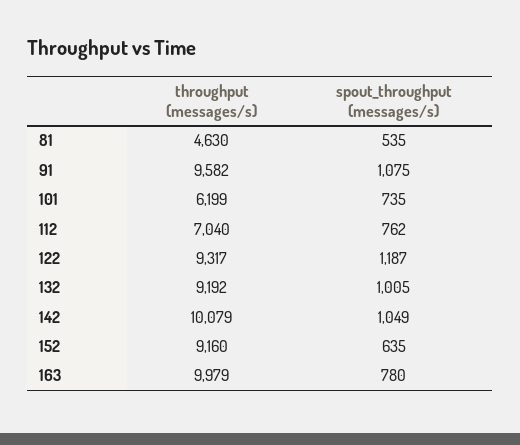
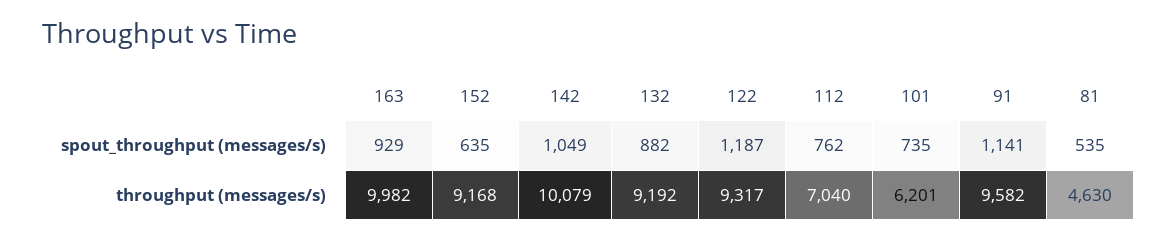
spout_throughput (messages/s), 91: 1075 -> 1141
throughput (messages/s), 101: 6199 -> 6201
spout_throughput (messages/s), 132: 1005 -> 882
throughput (messages/s), 152: 9160 -> 9168
throughput (messages/s), 163: 9979 -> 9982
spout_throughput (messages/s), 163: 780 -> 929

